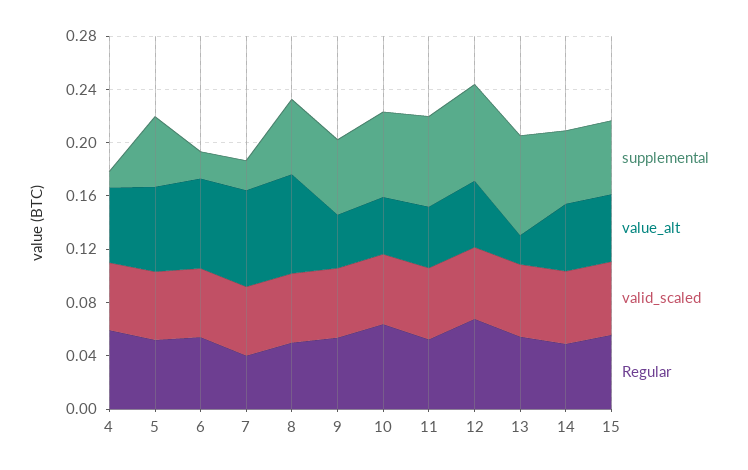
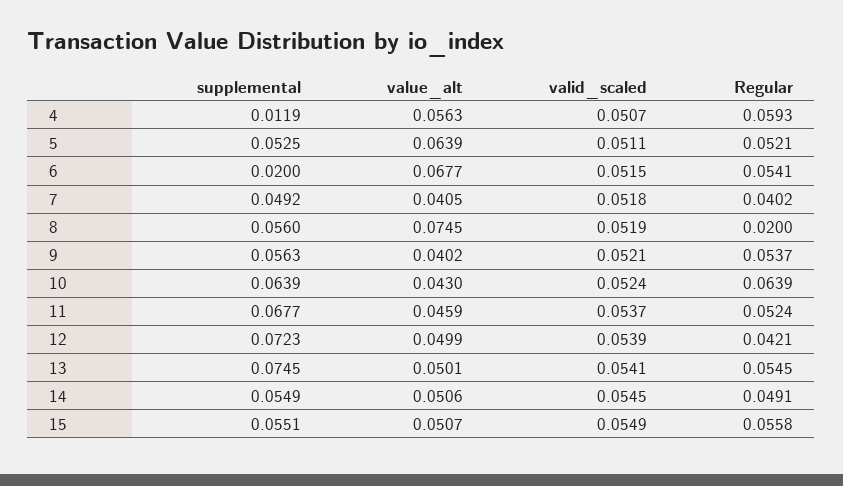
supplemental, 7: 0.02 -> 0.0492
value_alt, 7: 0.07 -> 0.0405
Regular, 8: 0.05 -> 0.02
Regular, 12: 0.07 -> 0.0421
value_alt, 13: 0.02 -> 0.0501

